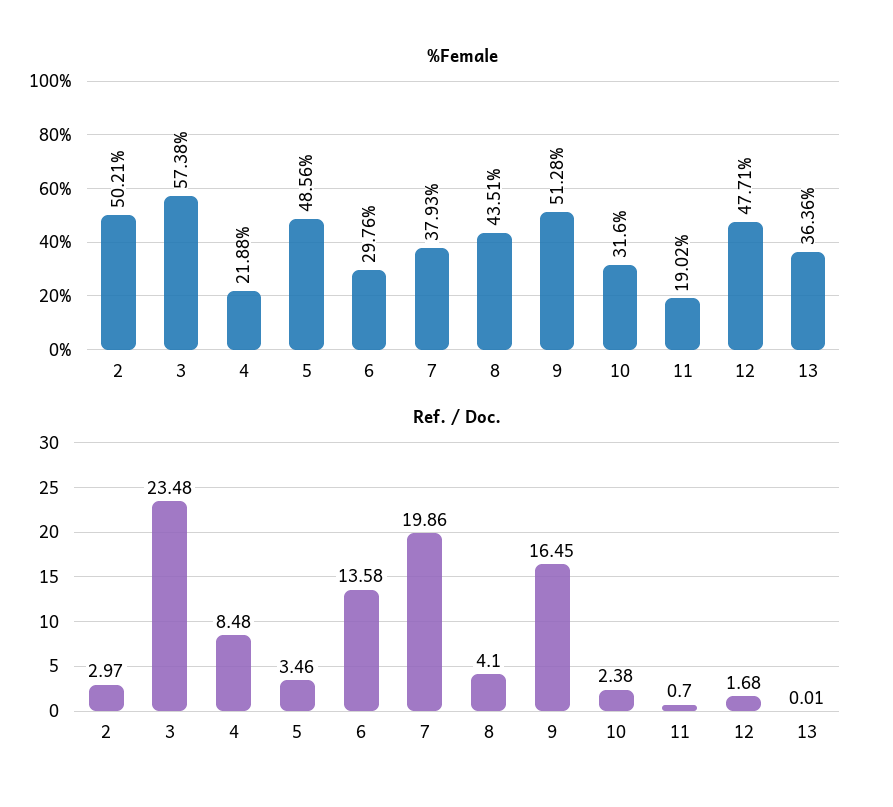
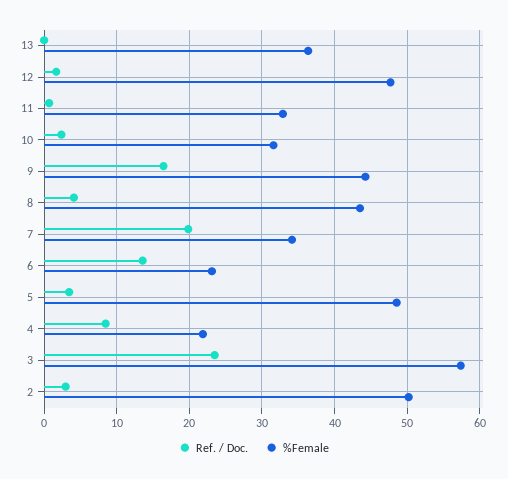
%Female, 6: 29.76 -> 23
%Female, 7: 37.93 -> 34
%Female, 9: 51.28 -> 44
%Female, 11: 19.02 -> 33

